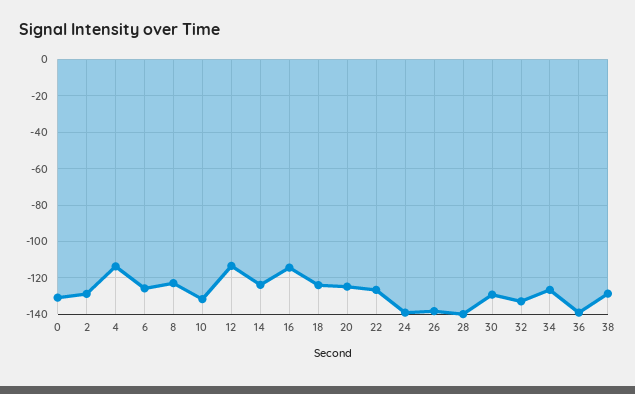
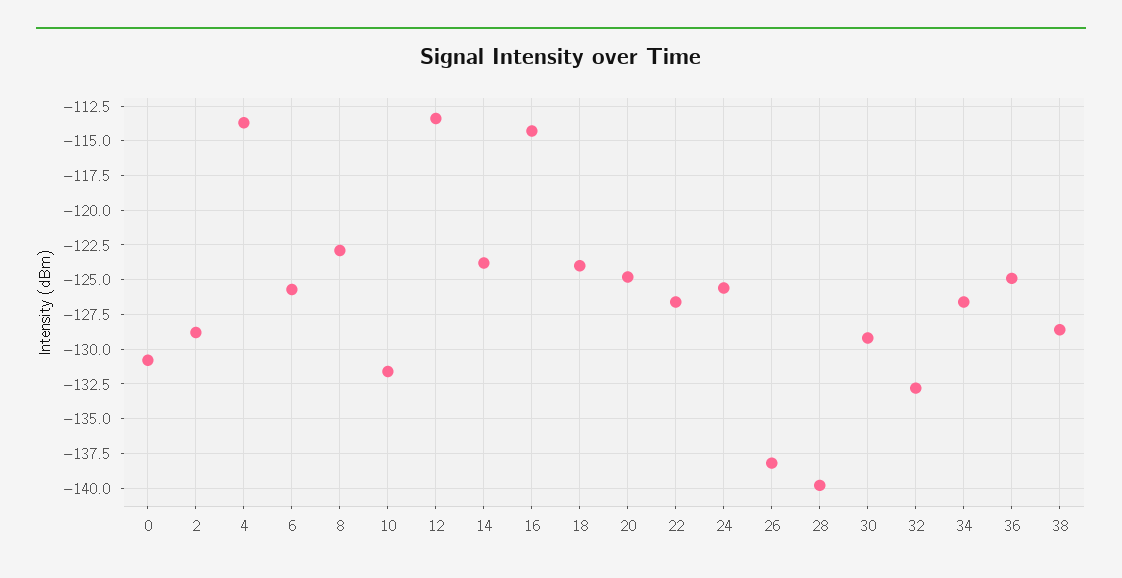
24: -140 -> -125.5
36: -140 -> -125

